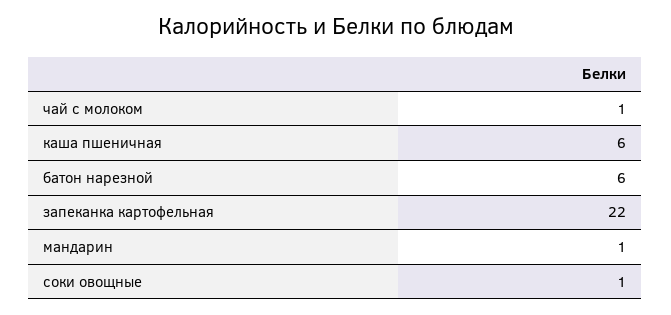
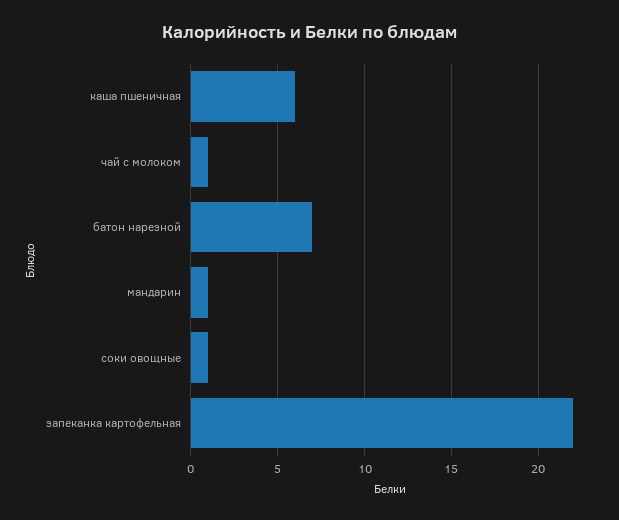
батон нарезной: 6 -> 7

